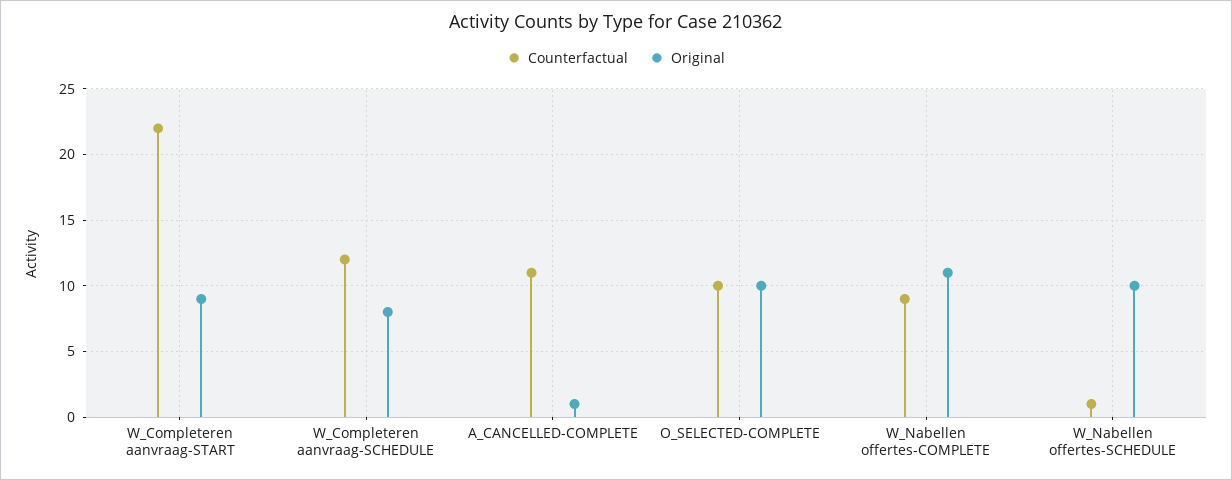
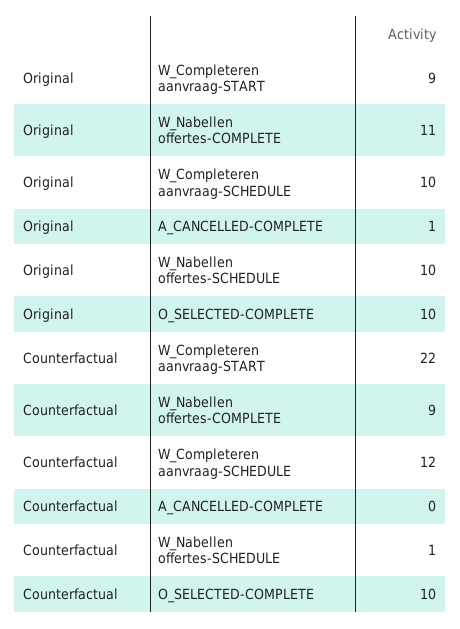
Original, W_Completeren aanvraag-SCHEDULE: 8 -> 10
Counterfactual, A_CANCELLED-COMPLETE: 11 -> 0

